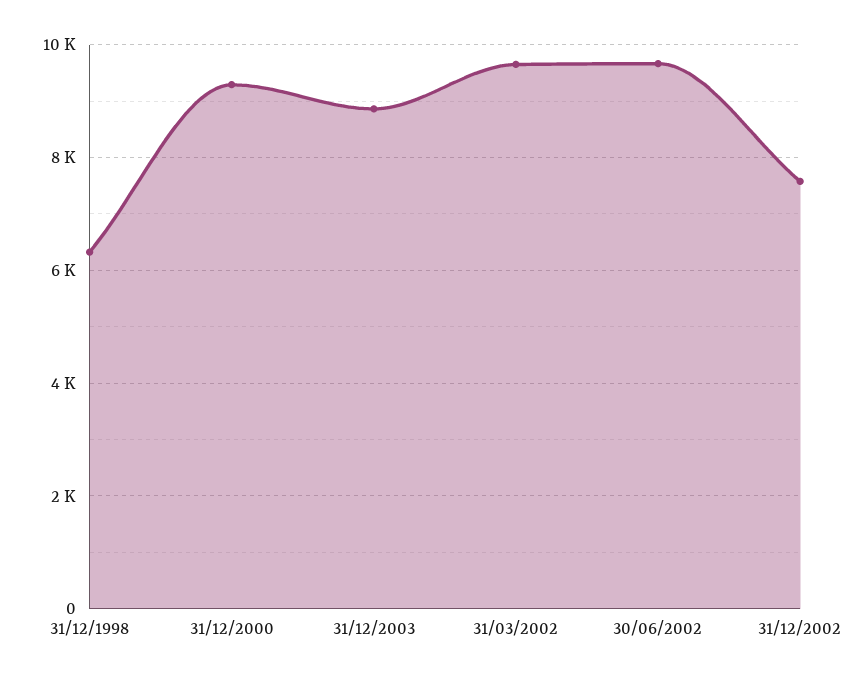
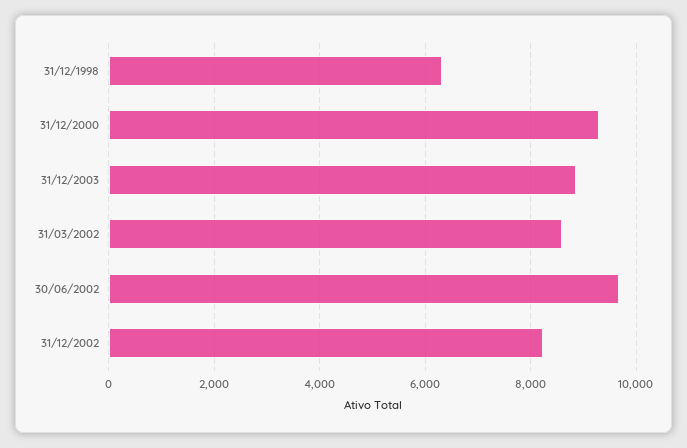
31/03/2002: 9600 -> 8600
31/12/2002: 7600 -> 8200

